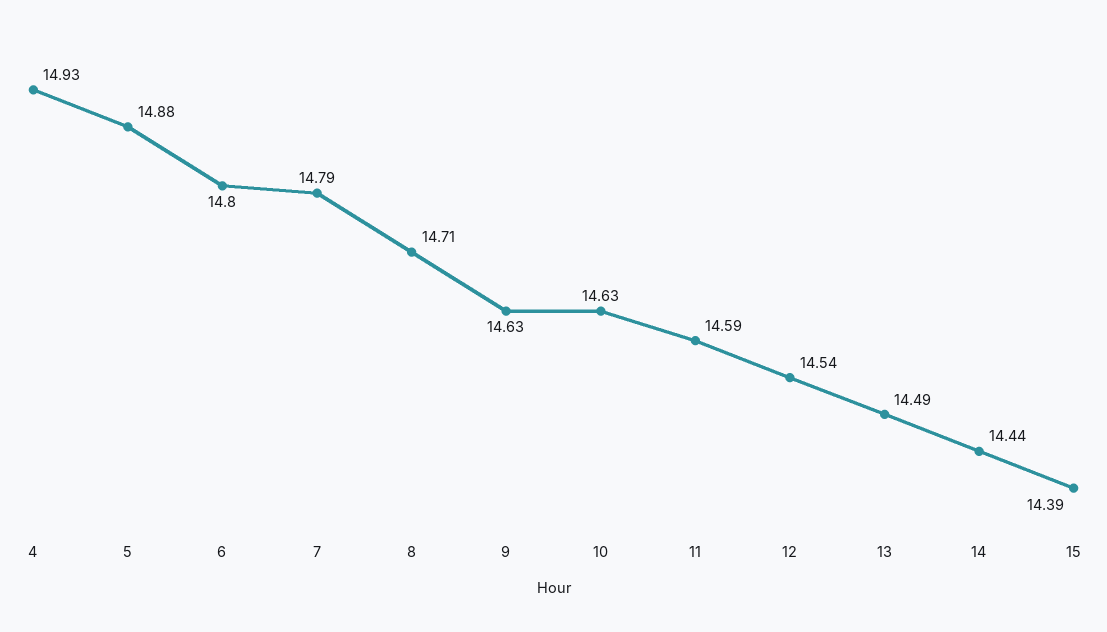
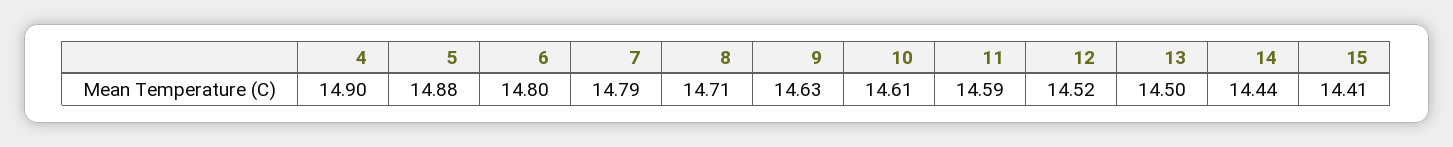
4: 14.93 -> 14.9
10: 14.63 -> 14.61
12: 14.54 -> 14.52
13: 14.49 -> 14.5
15: 14.39 -> 14.41

